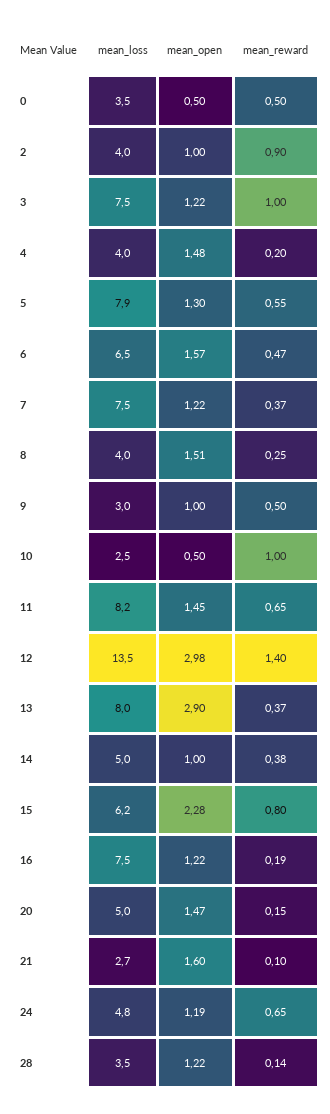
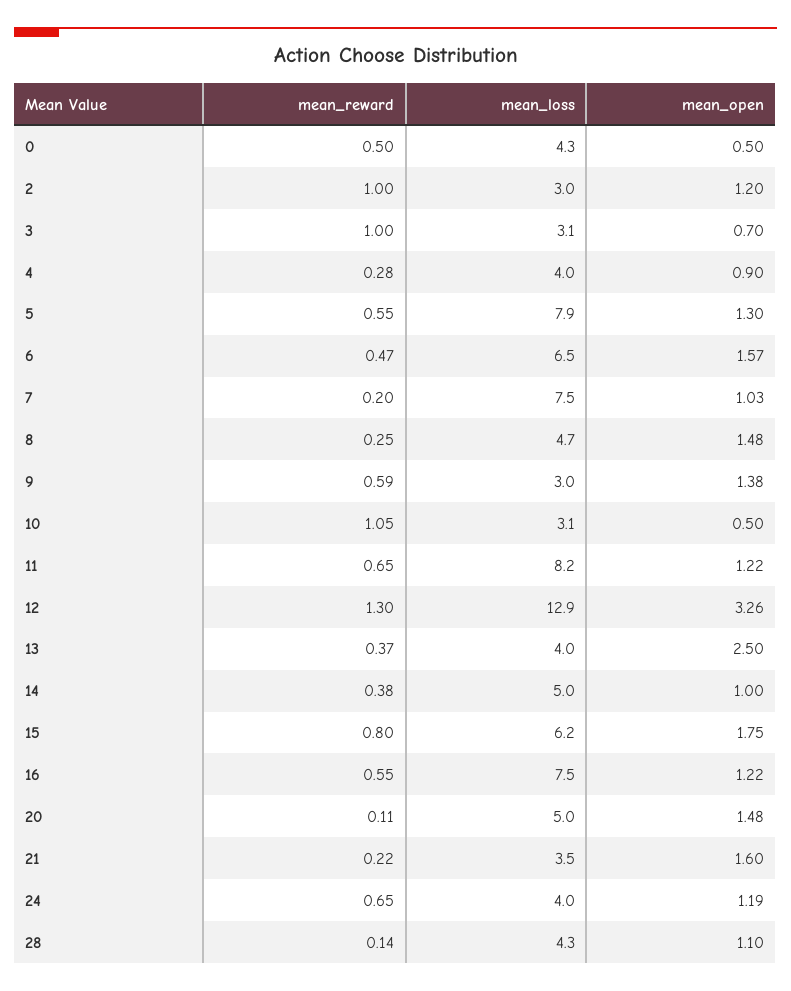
mean_loss, 0: 3.5 -> 4.3
mean_loss, 2: 4 -> 3
mean_open, 2: 1 -> 1.2
mean_reward, 2: 0.9 -> 1
mean_loss, 3: 7.5 -> 3.1
mean_open, 3: 1.22 -> 0.7
mean_open, 4: 1.48 -> 0.9
mean_reward, 4: 0.2 -> 0.28
mean_open, 7: 1.22 -> 1.03
mean_reward, 7: 0.37 -> 0.2
mean_loss, 8: 4 -> 4.7
mean_open, 8: 1.51 -> 1.48
mean_open, 9: 1 -> 1.38
mean_reward, 9: 0.5 -> 0.59
mean_loss, 10: 2.5 -> 3.1
mean_reward, 10: 1 -> 1.05
mean_open, 11: 1.45 -> 1.22
mean_loss, 12: 13.5 -> 12.9
mean_open, 12: 2.98 -> 3.26
mean_reward, 12: 1.4 -> 1.3
mean_loss, 13: 8 -> 4
mean_open, 13: 2.9 -> 2.5
mean_open, 15: 2.28 -> 1.75
mean_reward, 16: 0.19 -> 0.55
mean_open, 20: 1.47 -> 1.48
mean_reward, 20: 0.15 -> 0.11
mean_loss, 21: 2.7 -> 3.5
mean_reward, 21: 0.1 -> 0.22
mean_loss, 24: 4.8 -> 4
mean_loss, 28: 3.5 -> 4.3
mean_open, 28: 1.22 -> 1.1

